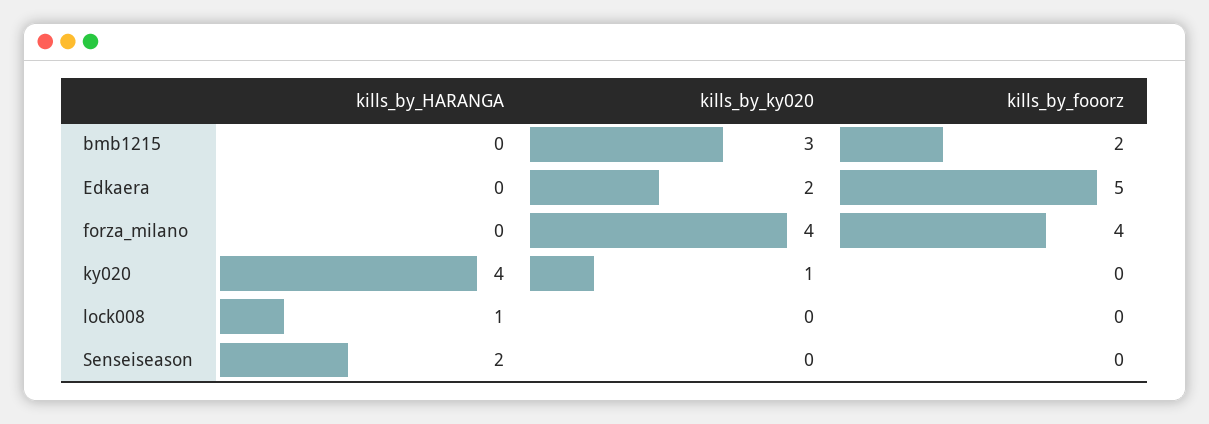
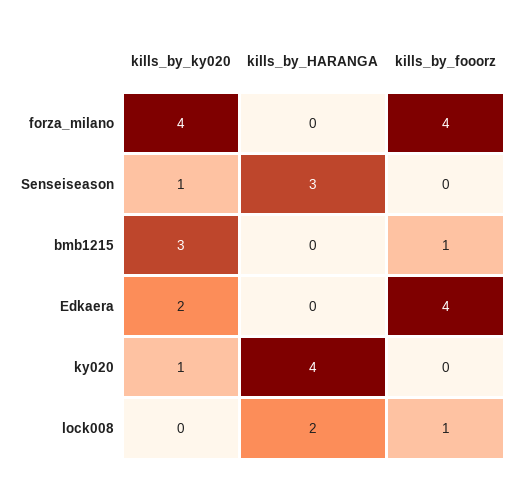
kills_by_fooorz, bmb1215: 2 -> 1
kills_by_fooorz, Edkaera: 5 -> 4
kills_by_HARANGA, lock008: 1 -> 2
kills_by_fooorz, lock008: 0 -> 1
kills_by_HARANGA, Senseiseason: 2 -> 3
kills_by_ky020, Senseiseason: 0 -> 1

